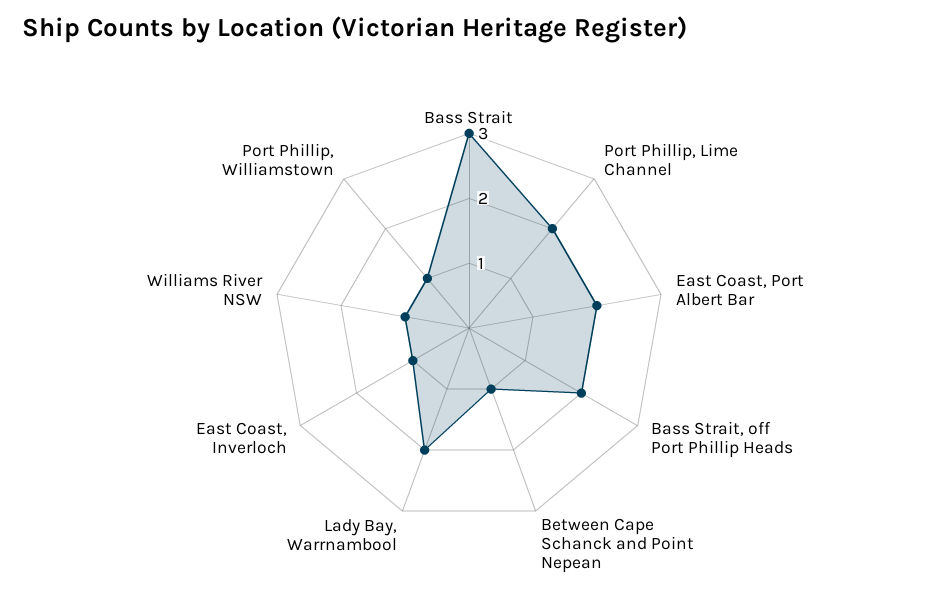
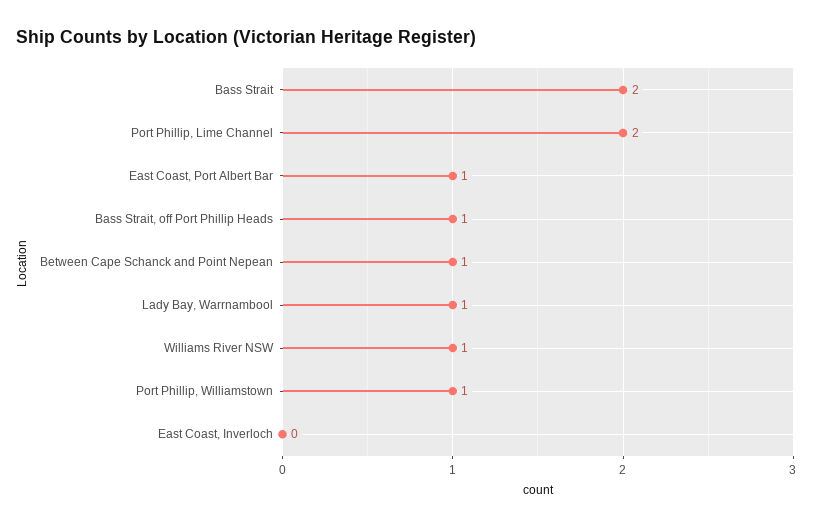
Bass Strait: 3 -> 2
East Coast, Port Albert Bar: 2 -> 1
Bass Strait, off Port Phillip Heads: 2 -> 1
Lady Bay, Warrnambool: 2 -> 1
East Coast, Inverloch: 1 -> 0

